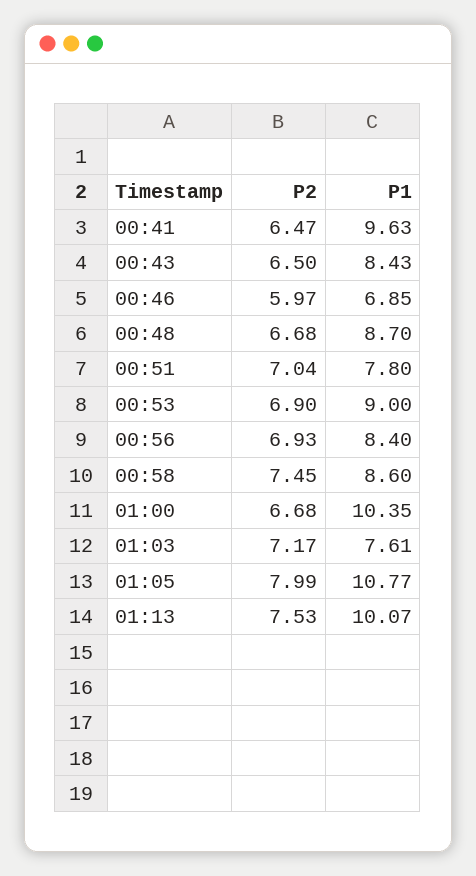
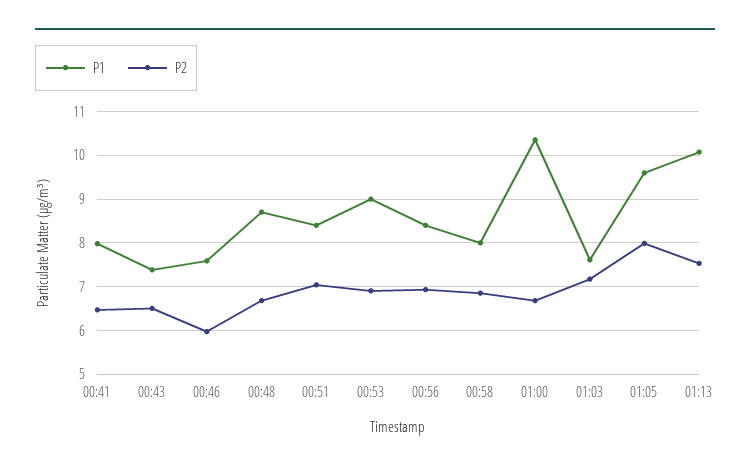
P1, 00:41: 9.63 -> 8
P1, 00:43: 8.43 -> 7.4
P1, 00:46: 6.85 -> 7.6
P1, 00:51: 7.8 -> 8.4
P2, 00:58: 7.45 -> 6.8
P1, 00:58: 8.6 -> 8
P1, 01:05: 10.77 -> 9.6

